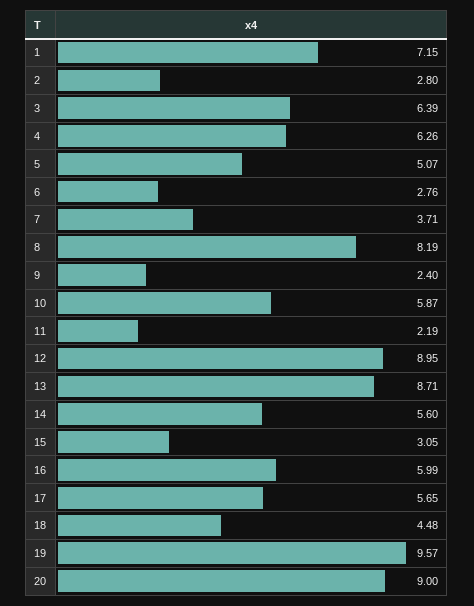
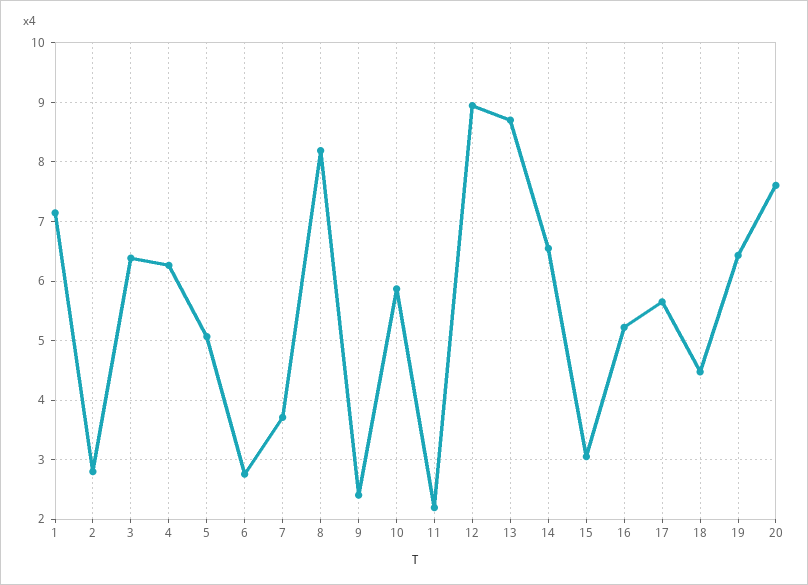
14: 5.6 -> 6.6
16: 5.99 -> 5.2
19: 9.57 -> 6.4
20: 9 -> 7.6

